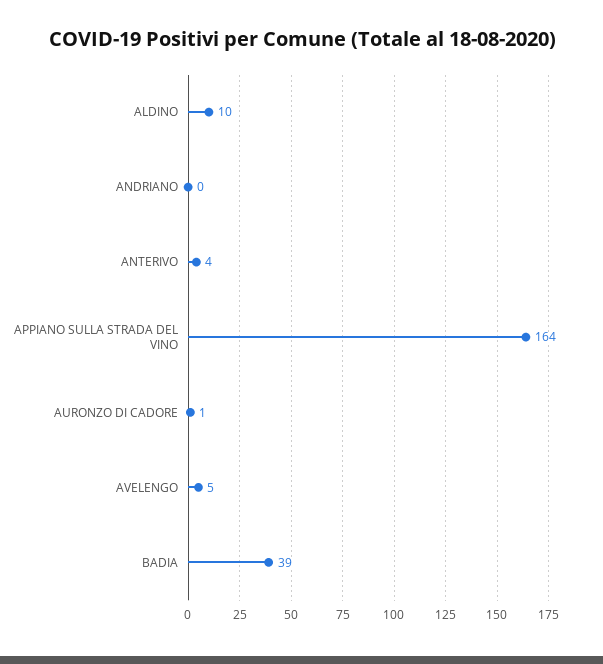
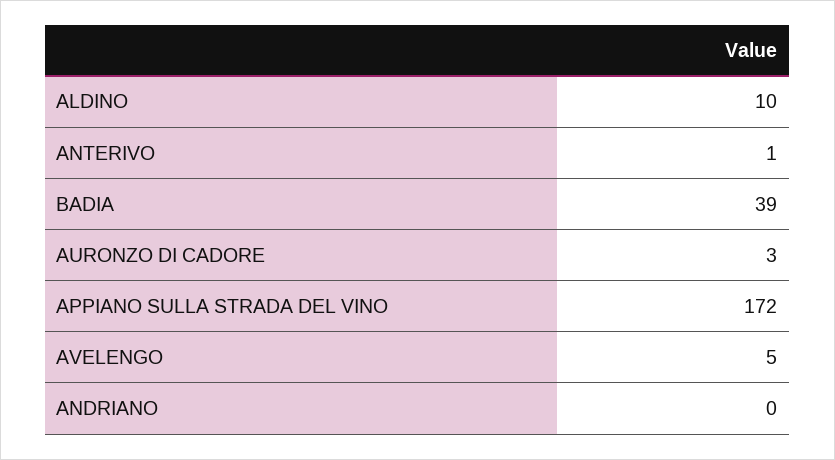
ANTERIVO: 4 -> 1
APPIANO SULLA STRADA DEL VINO: 164 -> 172
AURONZO DI CADORE: 1 -> 3

